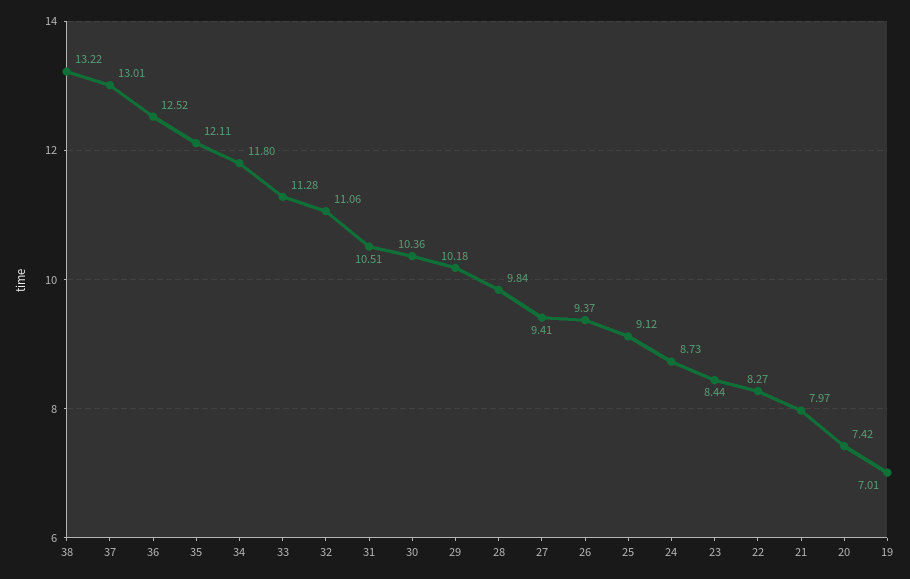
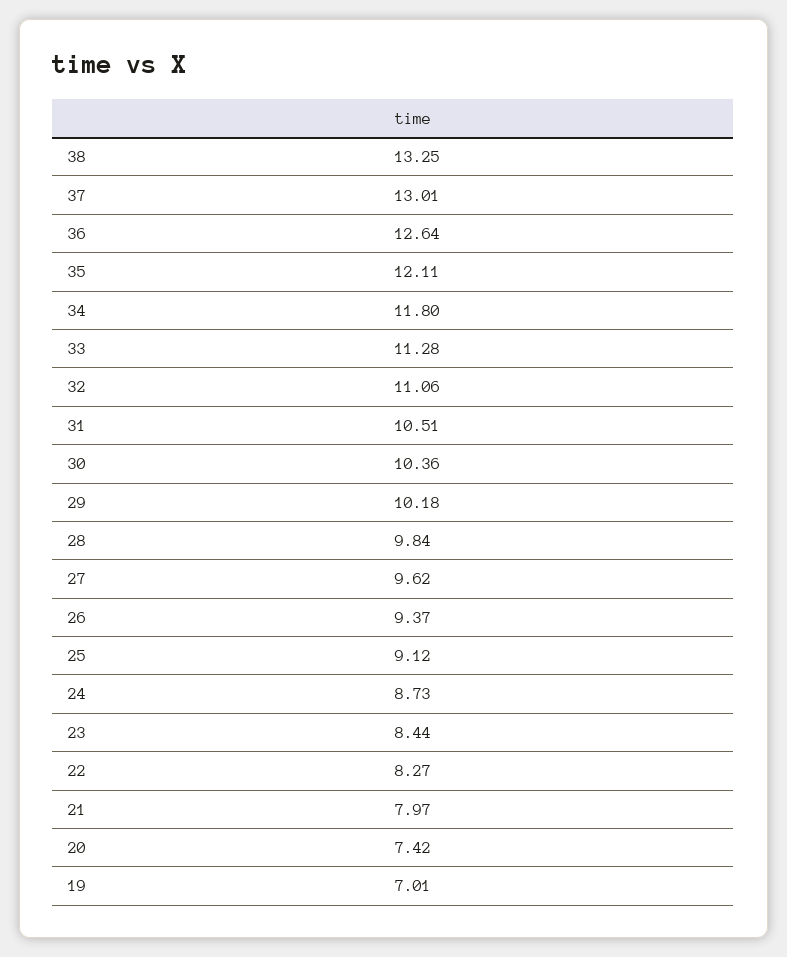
38: 13.22 -> 13.25
36: 12.52 -> 12.64
27: 9.41 -> 9.62

